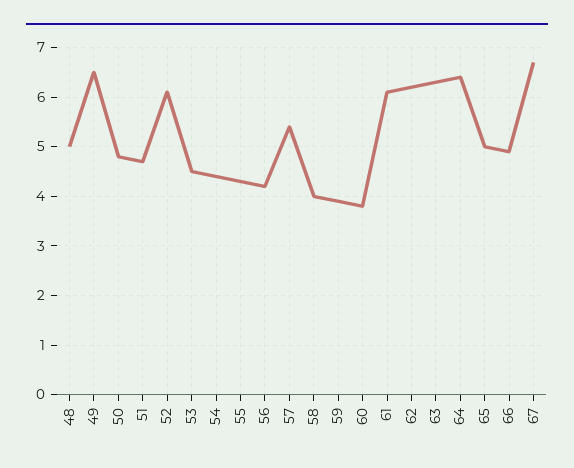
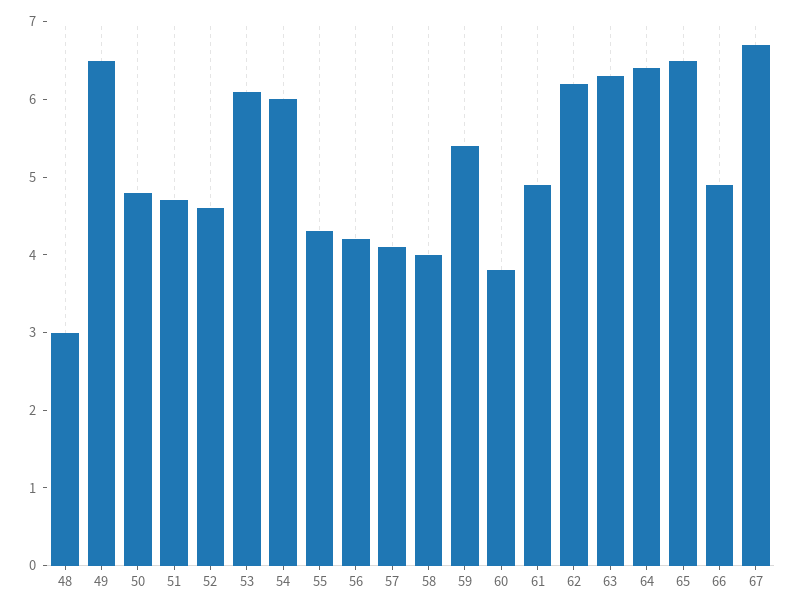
48: 5 -> 3
52: 6 -> 4.5
53: 4.5 -> 6
54: 4.5 -> 6
57: 5.5 -> 4
59: 4 -> 5.5
61: 6 -> 5
65: 5 -> 6.5

